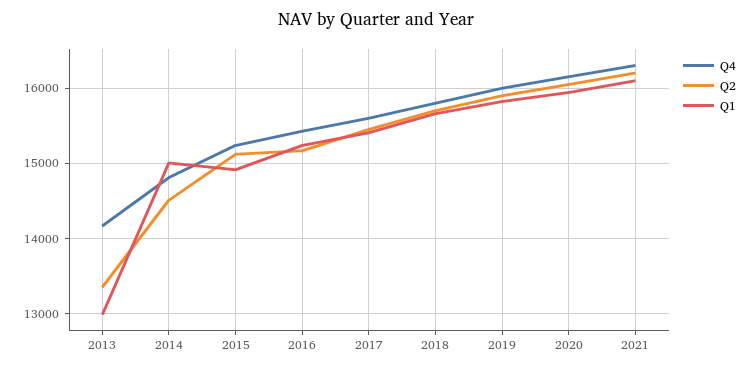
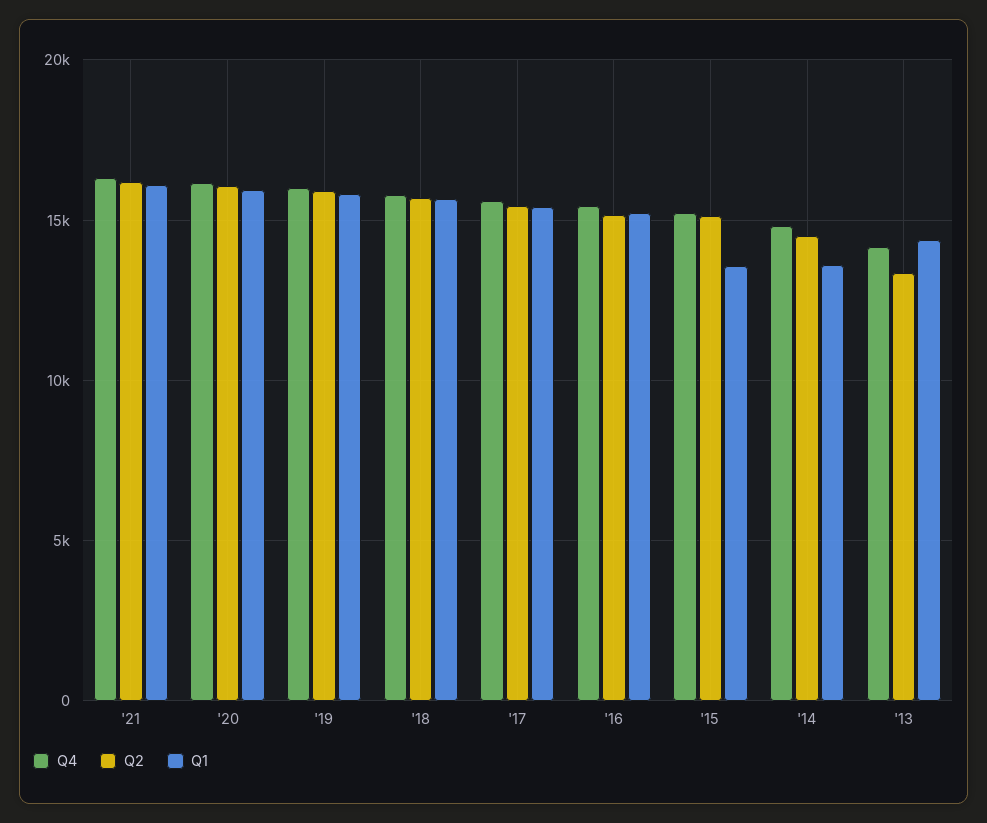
Q1, 2013: 13000 -> 14500
Q1, 2014: 15000 -> 13500
Q1, 2015: 14900 -> 13500

